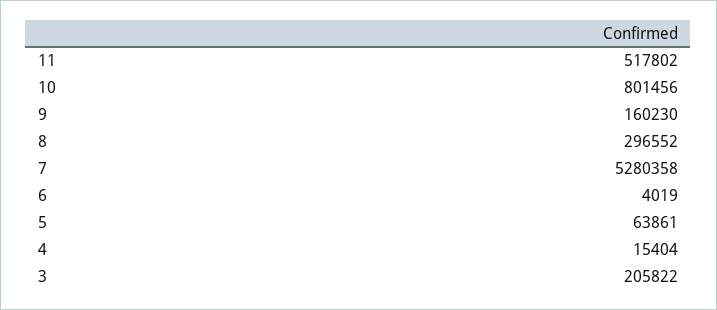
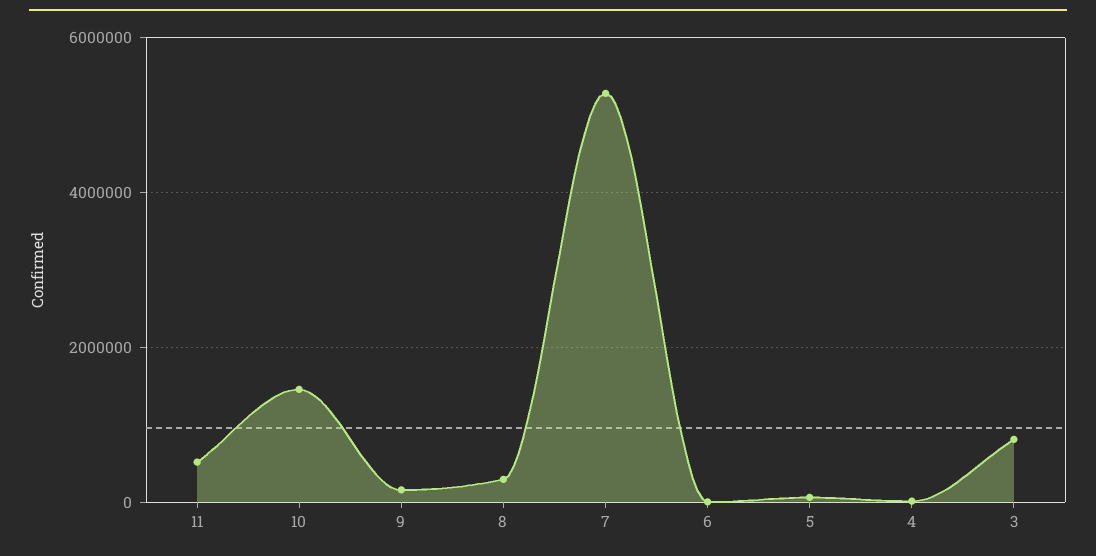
10: 801456 -> 1400000
3: 205822 -> 800000

